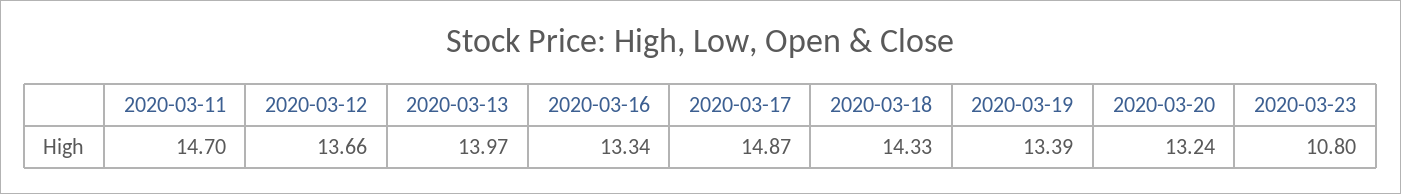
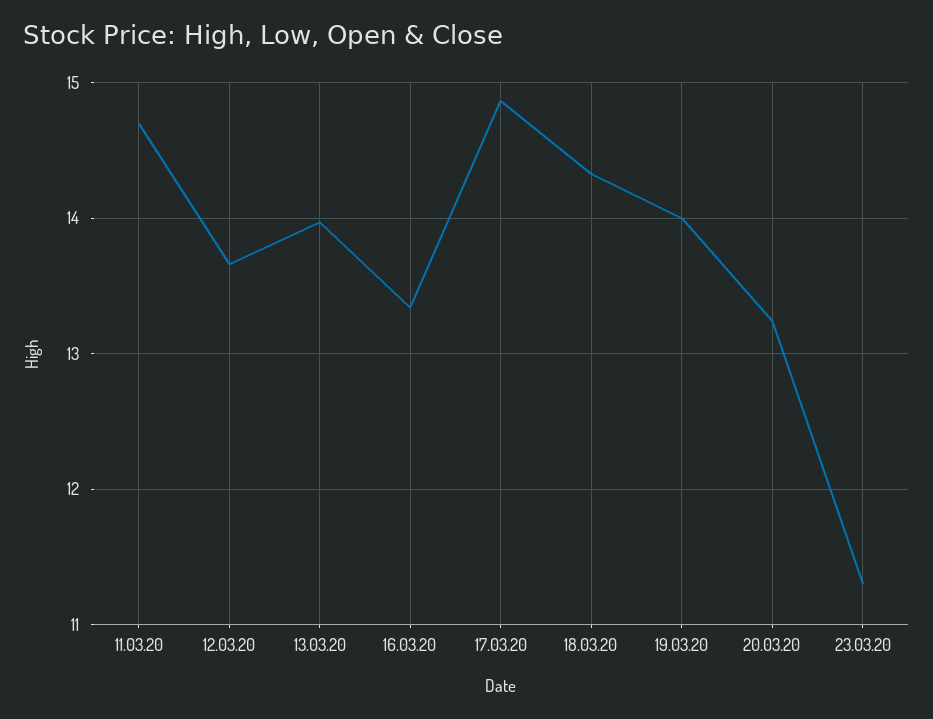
2020-03-19: 13.39 -> 14
2020-03-23: 10.8 -> 11.3

